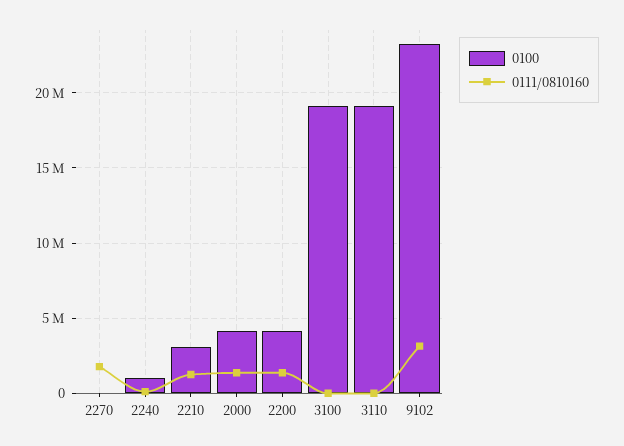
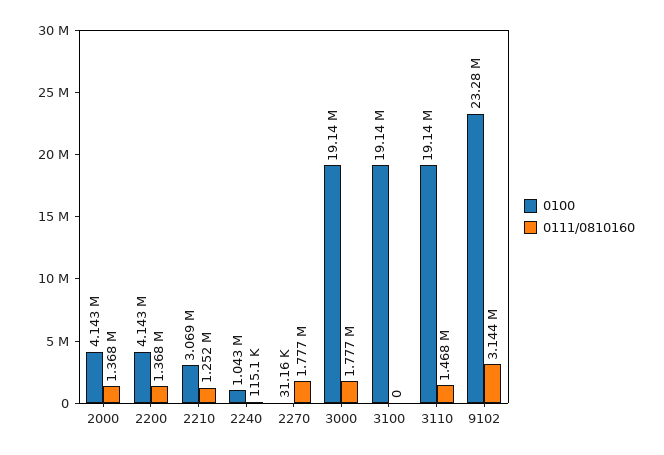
0111/0810160, 3110: 0 -> 1468000
0100, 3000: none -> 19140000
0111/0810160, 3000: none -> 1777000

